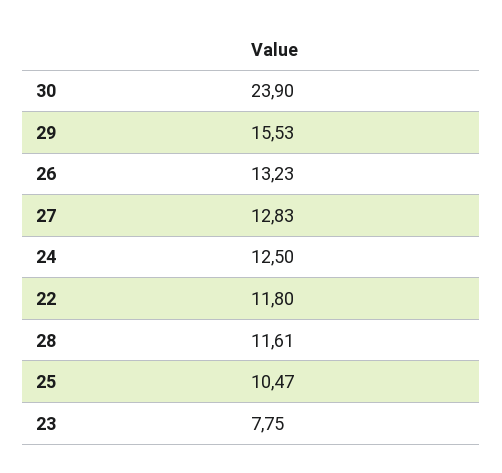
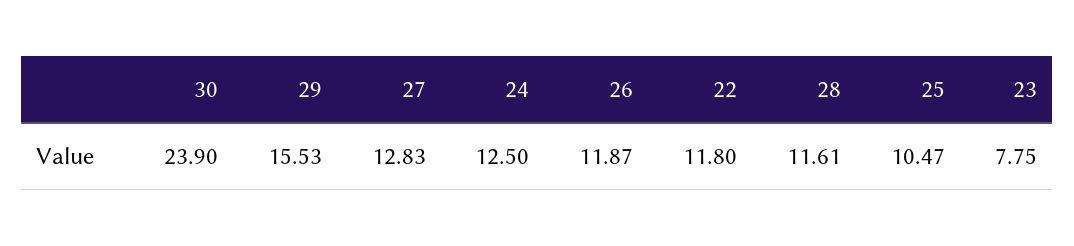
26: 13.23 -> 11.87

